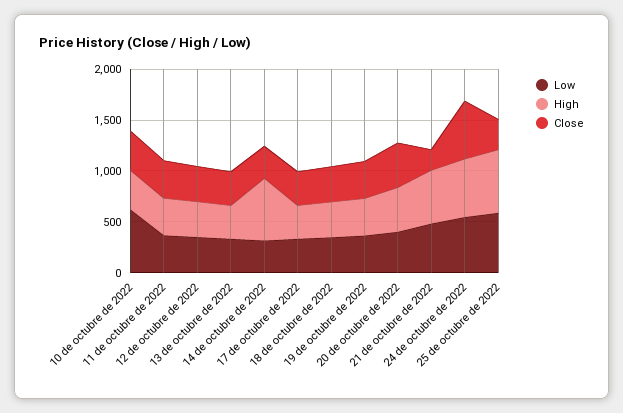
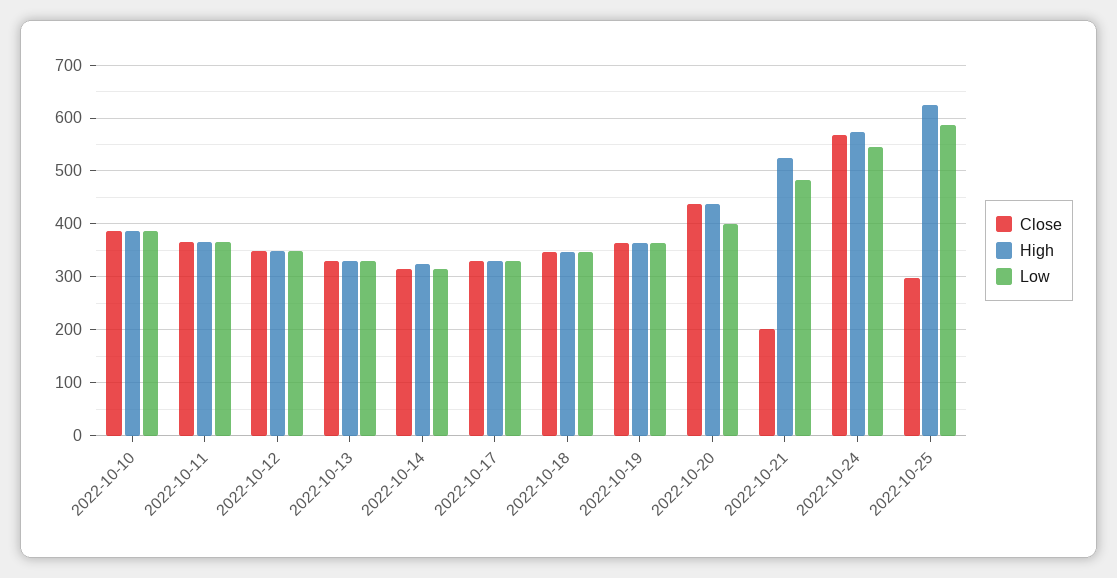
Low, 10 de octubre de 2022: 600 -> 380
High, 14 de octubre de 2022: 600 -> 320

